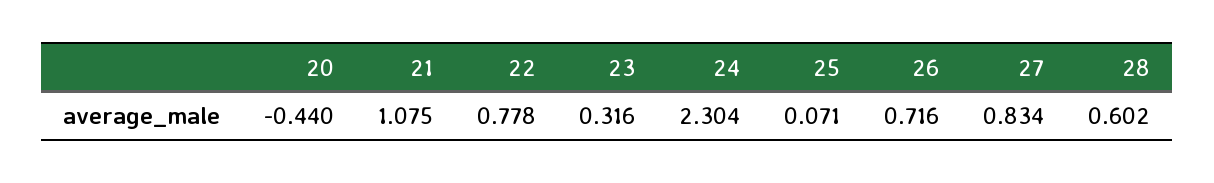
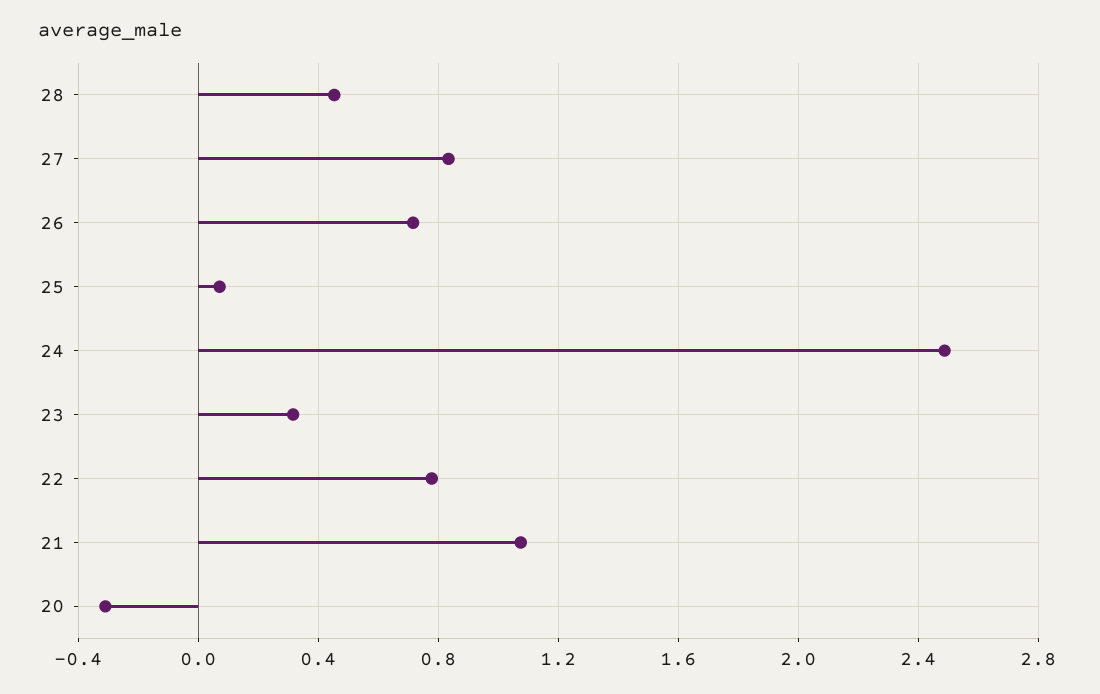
20: -0.44 -> -0.3
24: 2.304 -> 2.5
28: 0.602 -> 0.45

